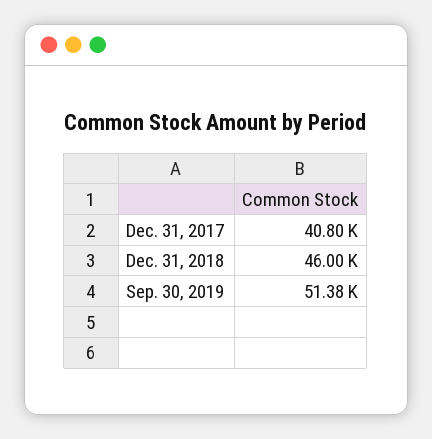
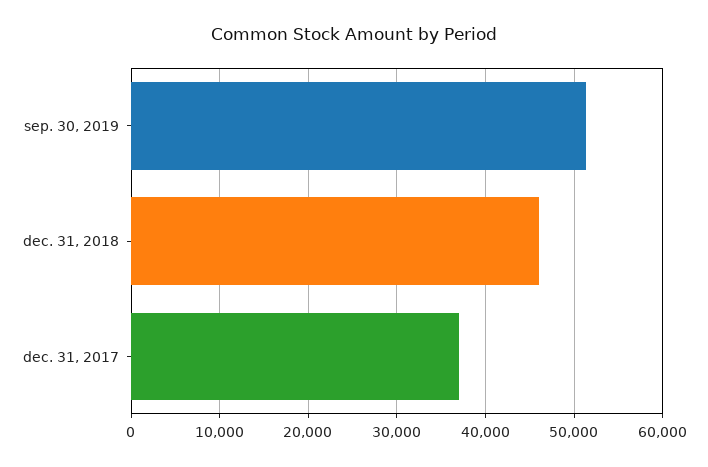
Dec. 31, 2017: 40800 -> 37000

